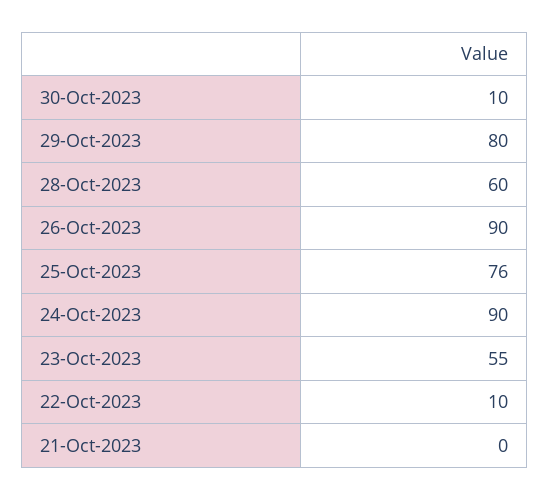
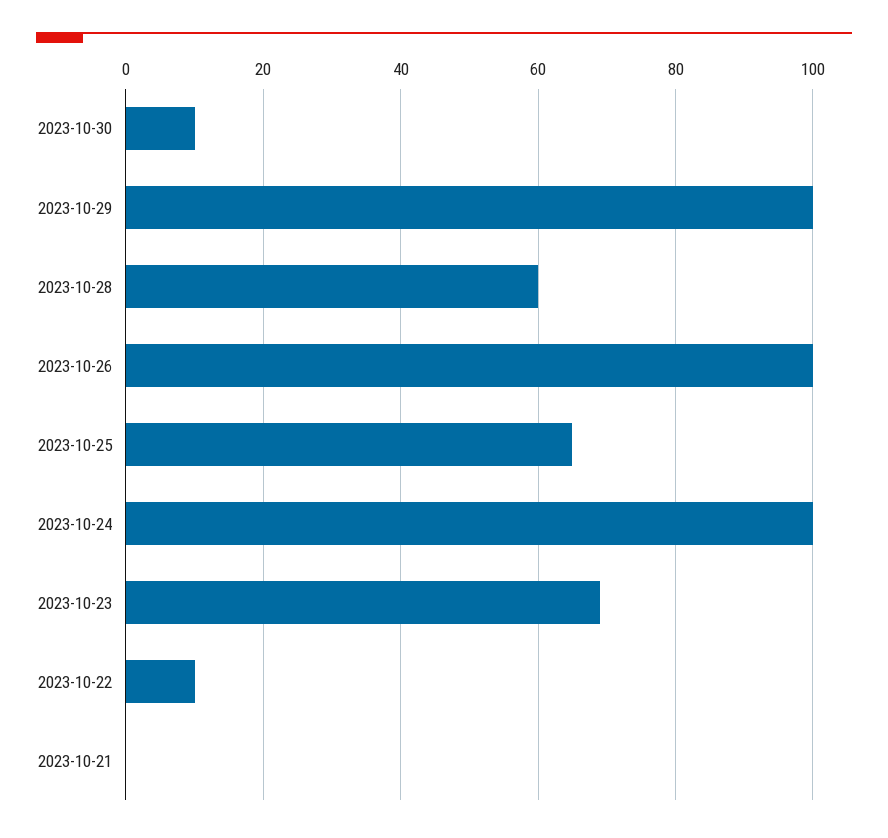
29-Oct-2023: 80 -> 100
26-Oct-2023: 90 -> 100
25-Oct-2023: 76 -> 65
24-Oct-2023: 90 -> 100
23-Oct-2023: 55 -> 70

